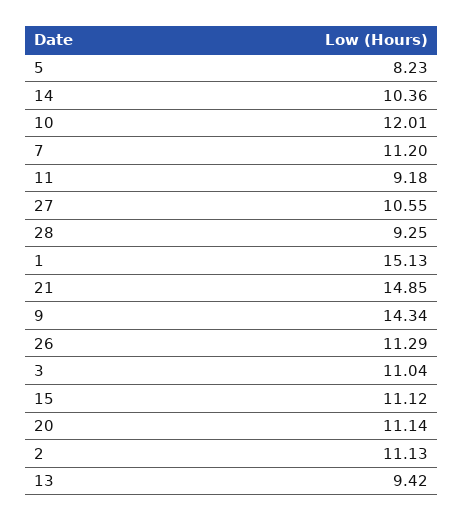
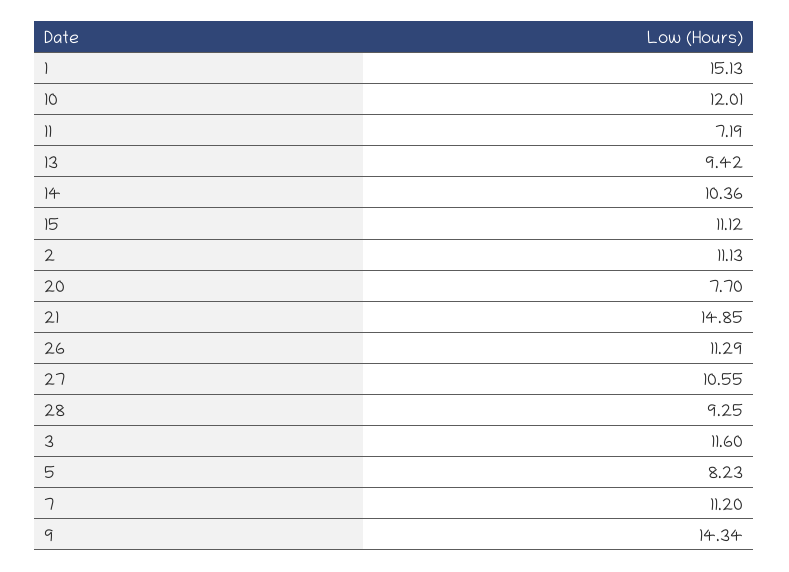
11: 9.18 -> 7.19
3: 11.04 -> 11.6
20: 11.14 -> 7.7

